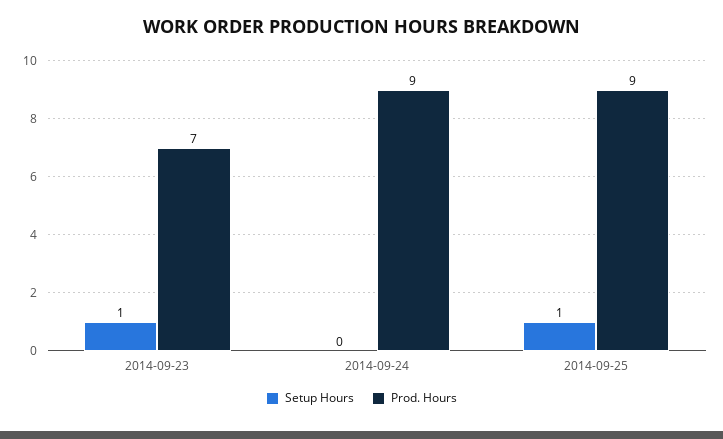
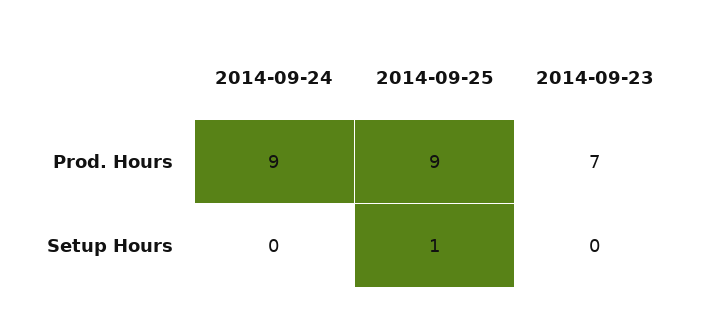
Setup Hours, 2014-09-23: 1 -> 0

